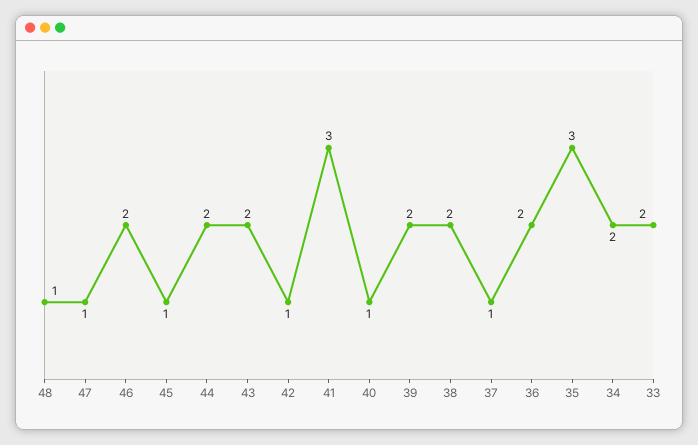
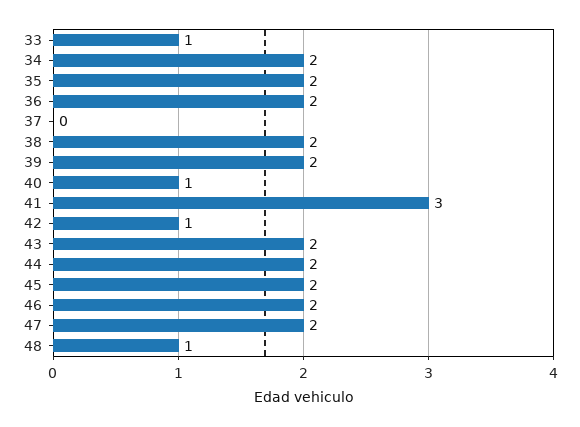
47: 1 -> 2
45: 1 -> 2
37: 1 -> 0
35: 3 -> 2
33: 2 -> 1

